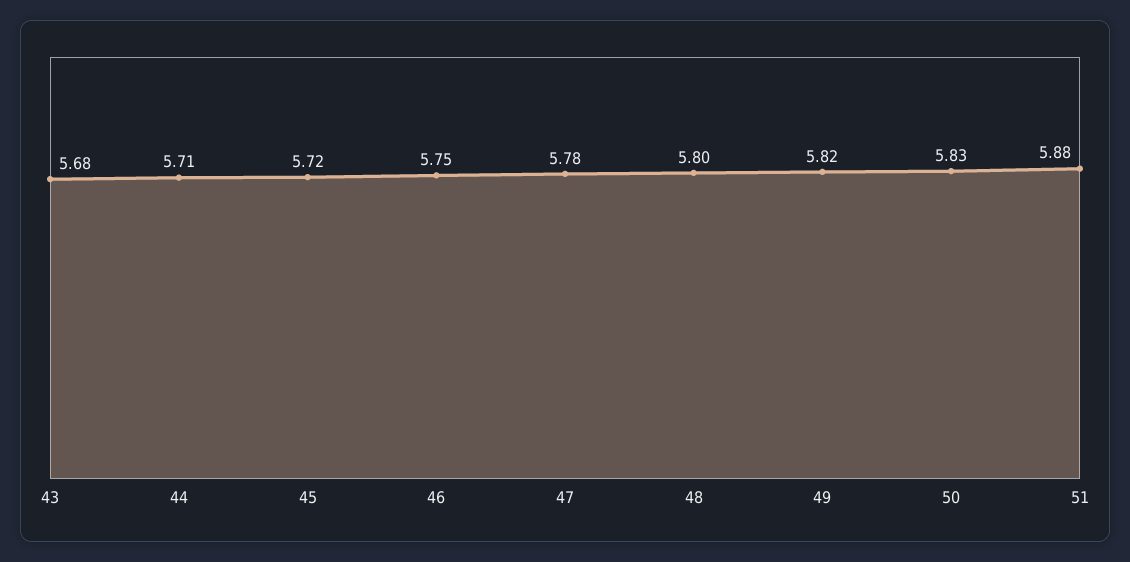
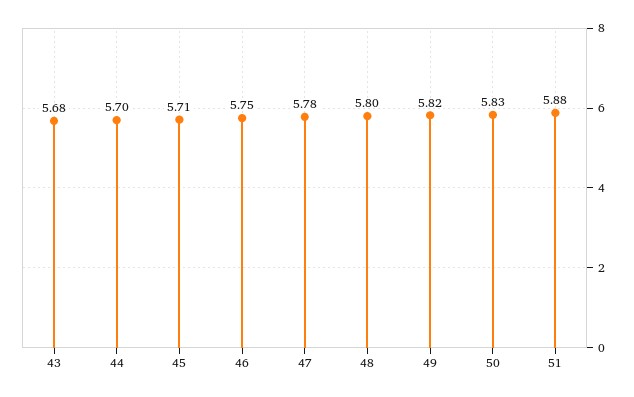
44: 5.71 -> 5.7
45: 5.72 -> 5.71

